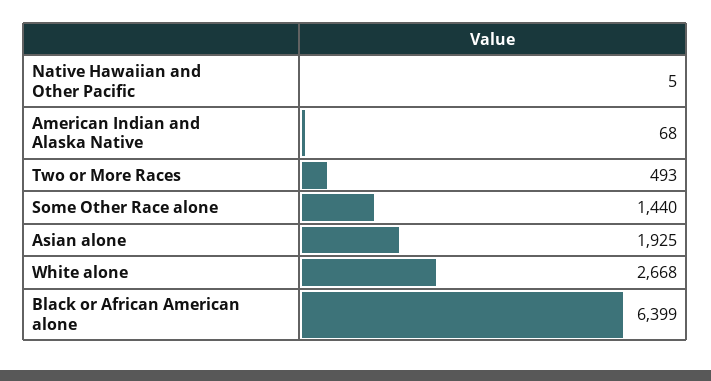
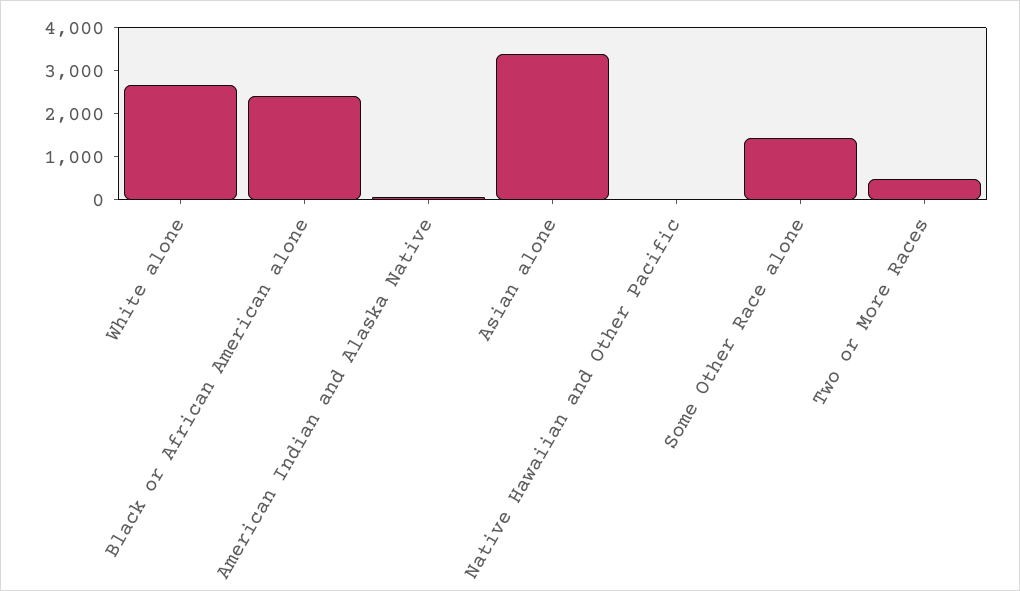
Asian alone: 1925 -> 3400
Black or African American alone: 6399 -> 2400

